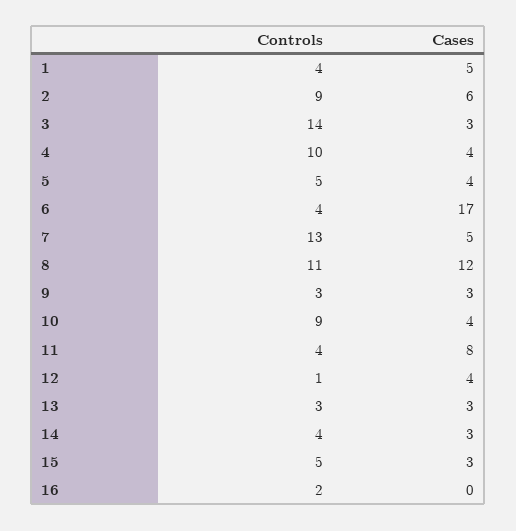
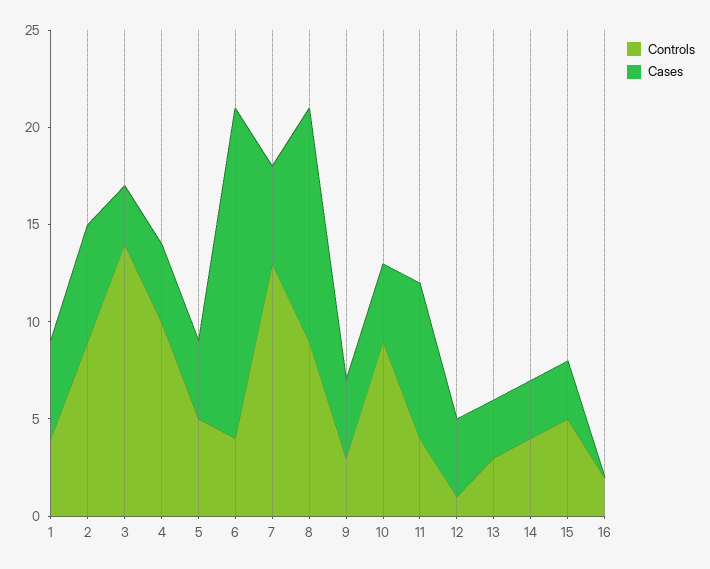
Controls, 8: 11 -> 9
Cases, 9: 3 -> 4

